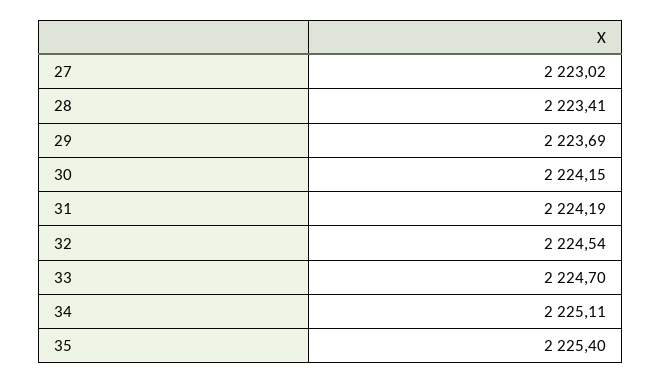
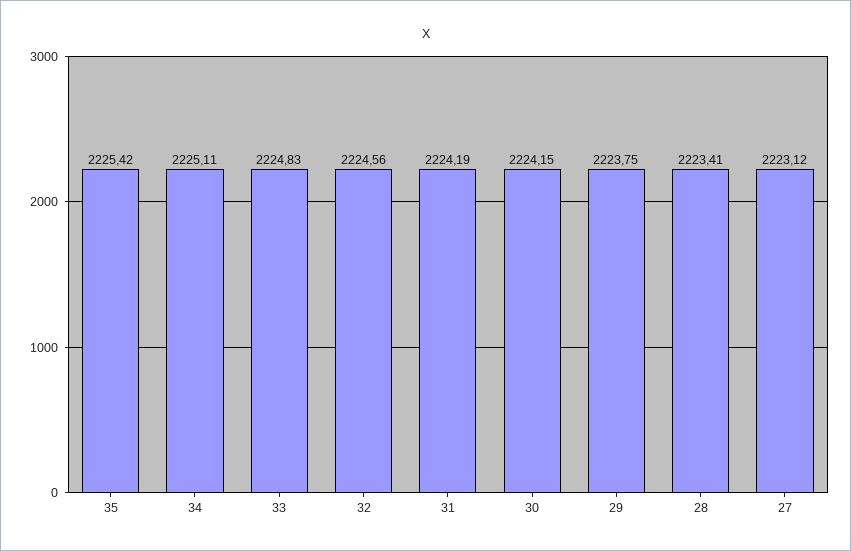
27: 2223.02 -> 2223.12
29: 2223.69 -> 2223.75
32: 2224.54 -> 2224.56
33: 2224.7 -> 2224.83
35: 2225.4 -> 2225.42

